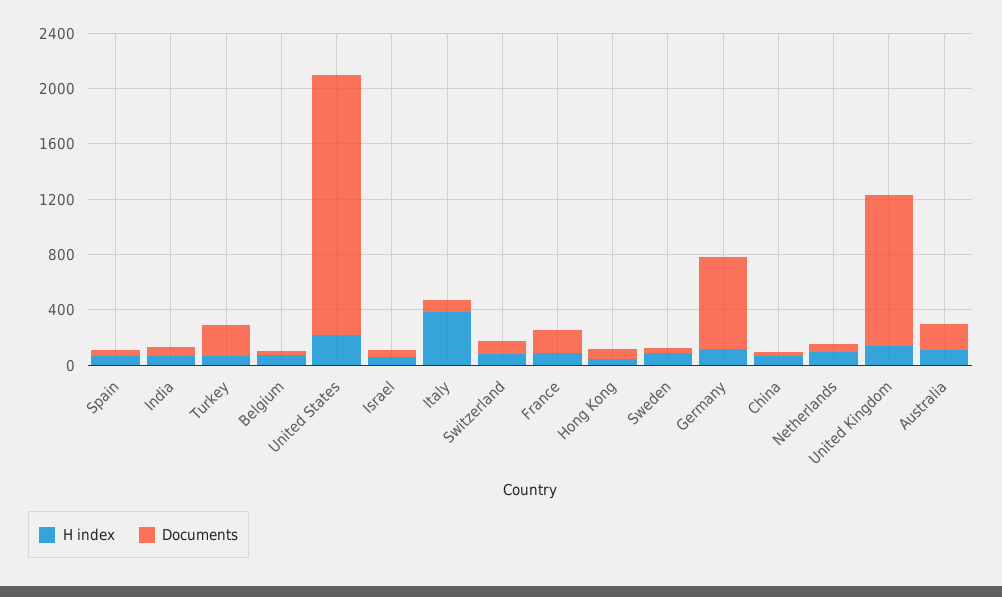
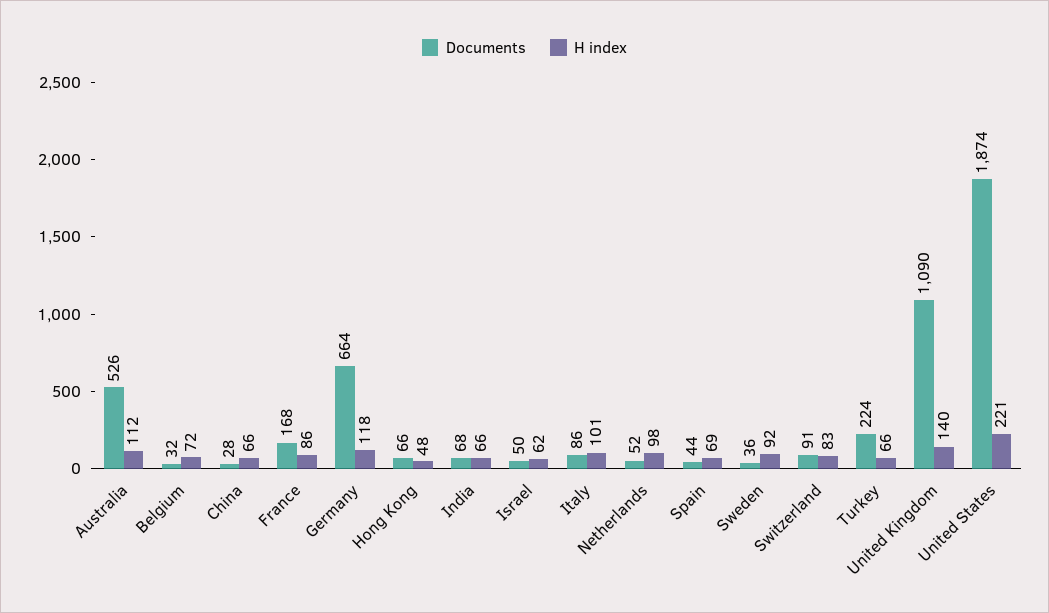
H index, Italy: 400 -> 101
Documents, Australia: 200 -> 526

